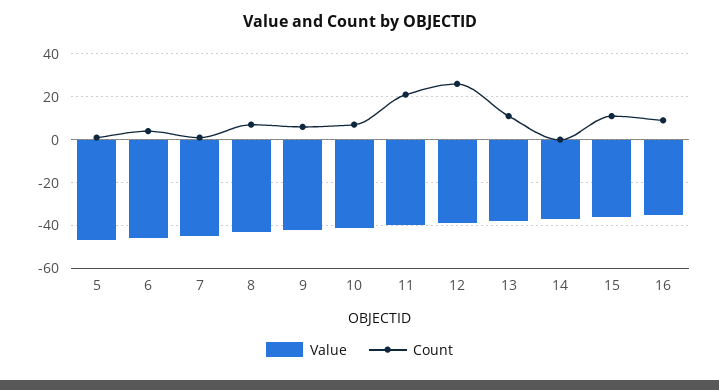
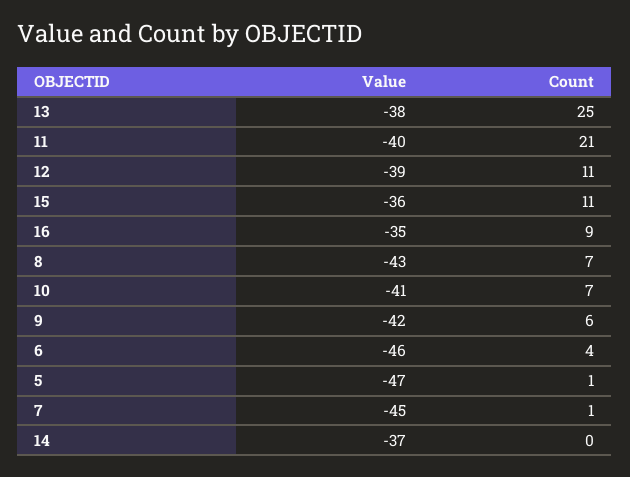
Count, 12: 25 -> 11
Count, 13: 10 -> 25

